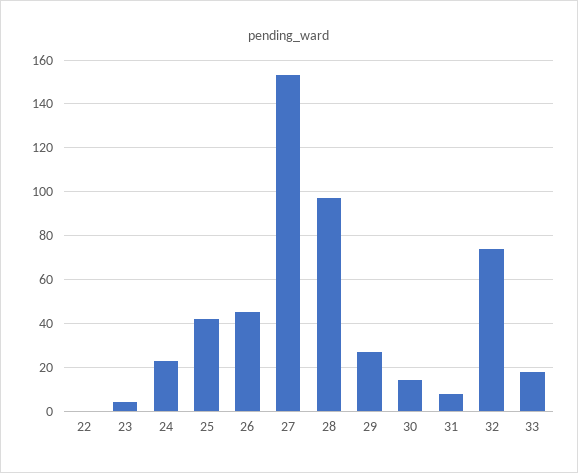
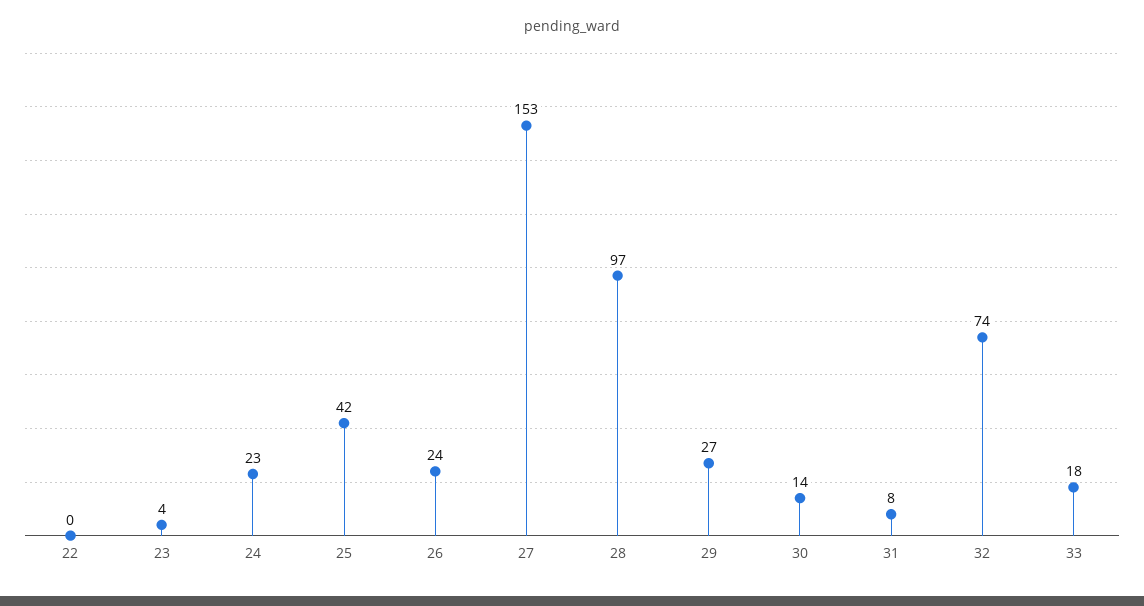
26: 45 -> 24

